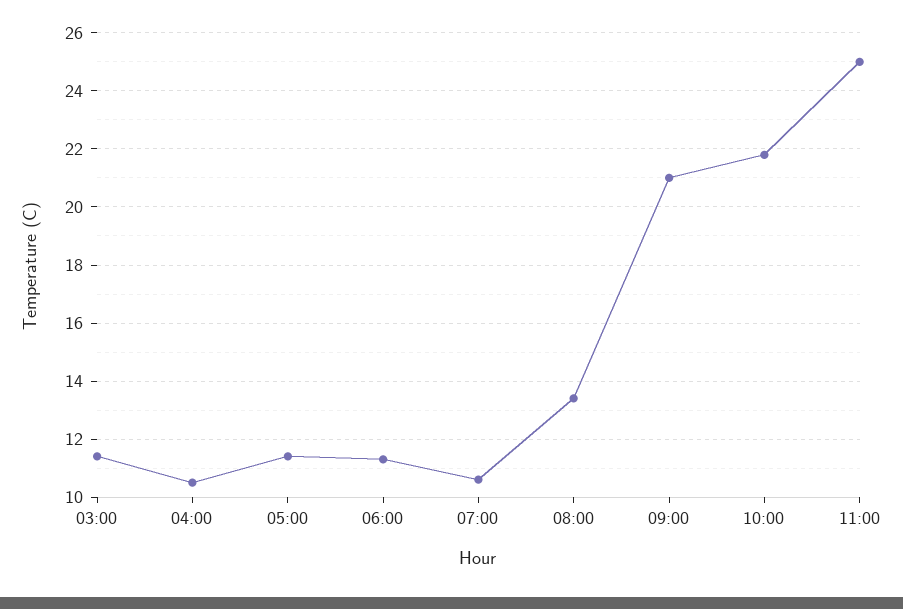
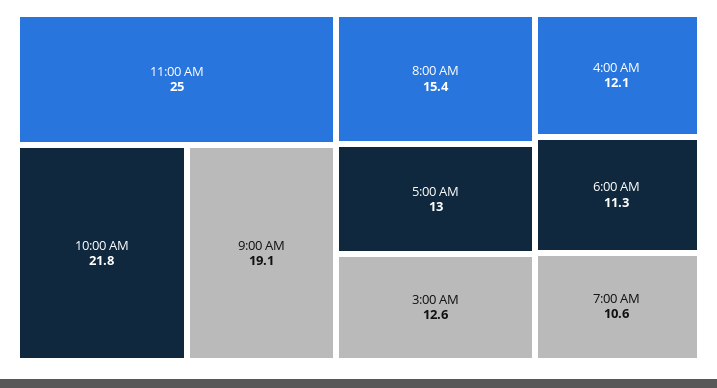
03:00: 11.5 -> 12.6
04:00: 10.5 -> 12.1
05:00: 11.5 -> 13
08:00: 13.5 -> 15.4
09:00: 21 -> 19.1

